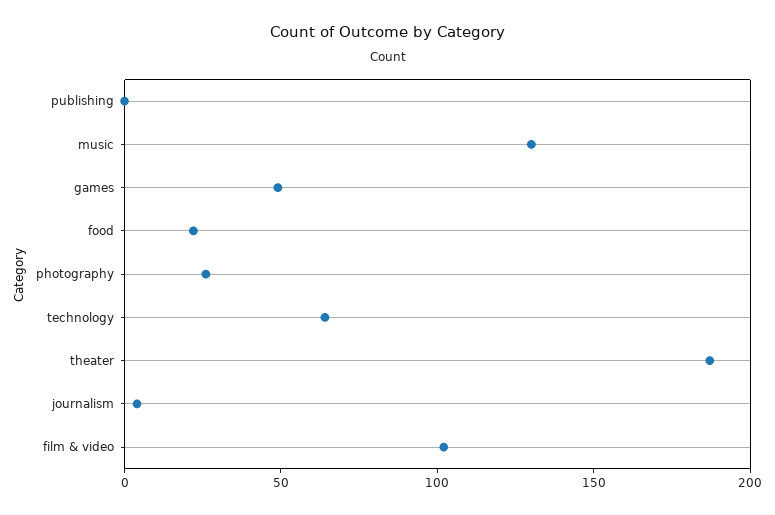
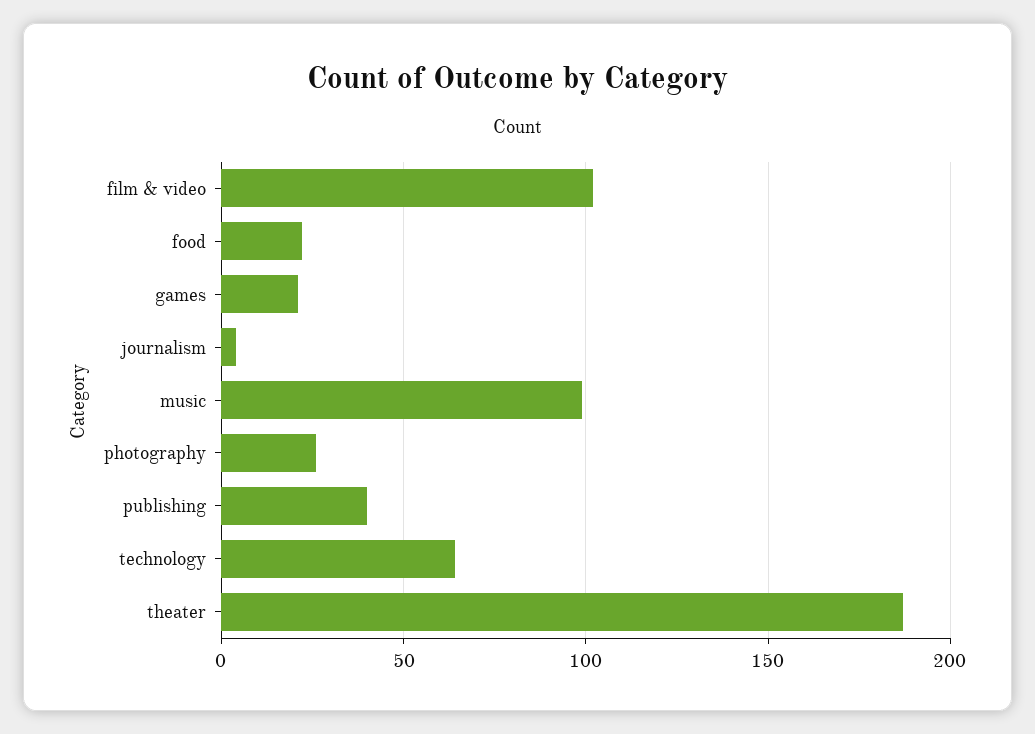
publishing: 0 -> 40
music: 130 -> 100
games: 50 -> 20

